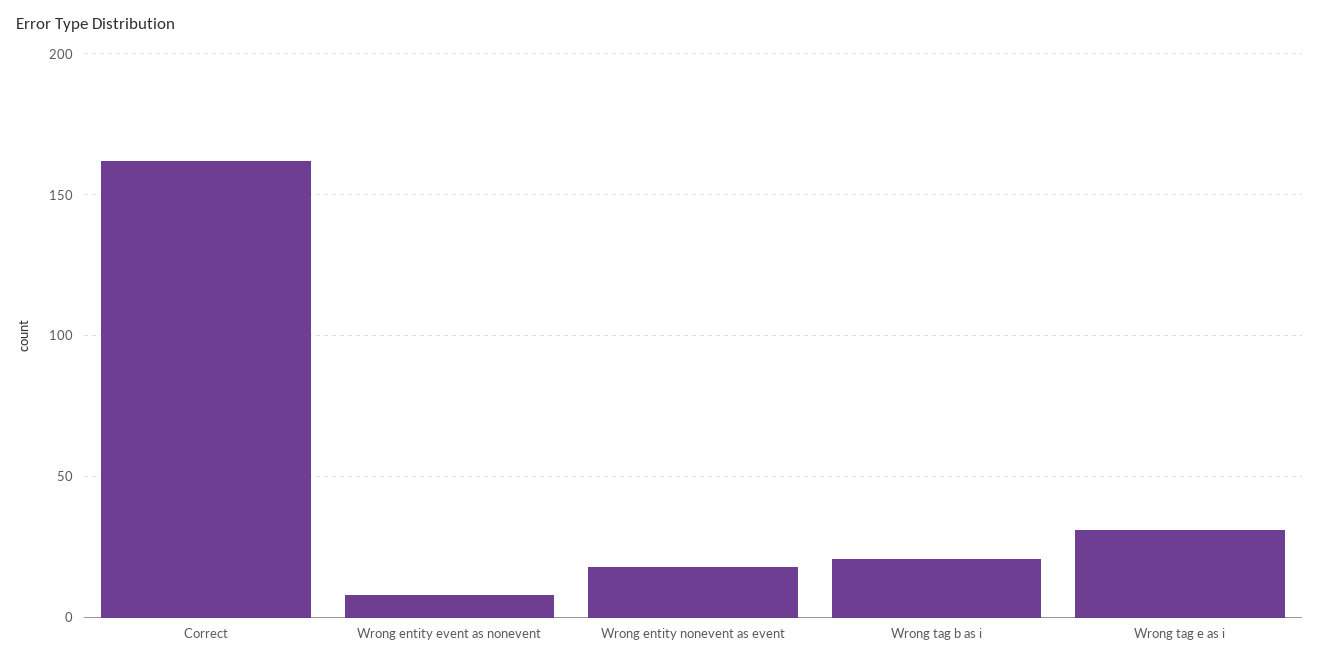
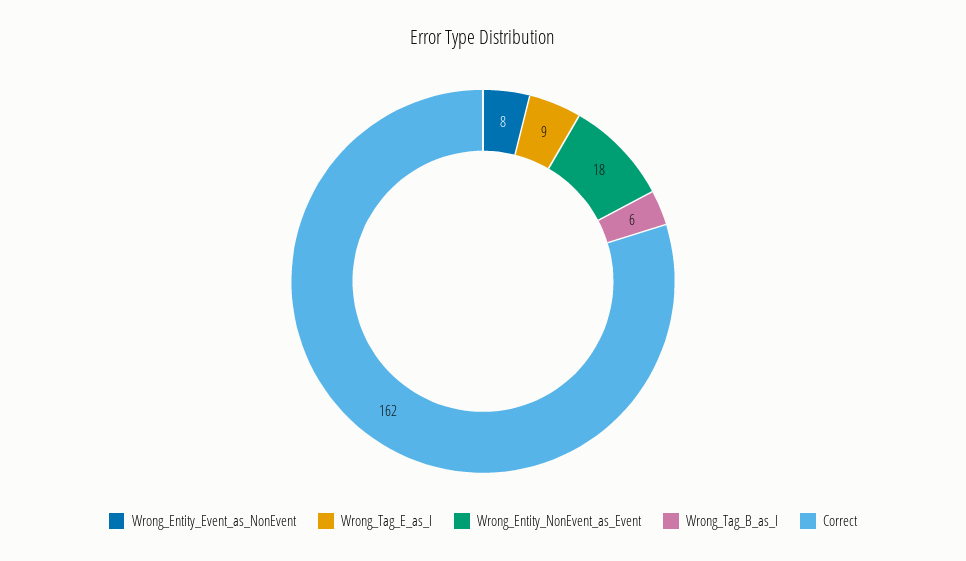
Wrong tag b as i: 20 -> 6
Wrong tag e as i: 30 -> 9

